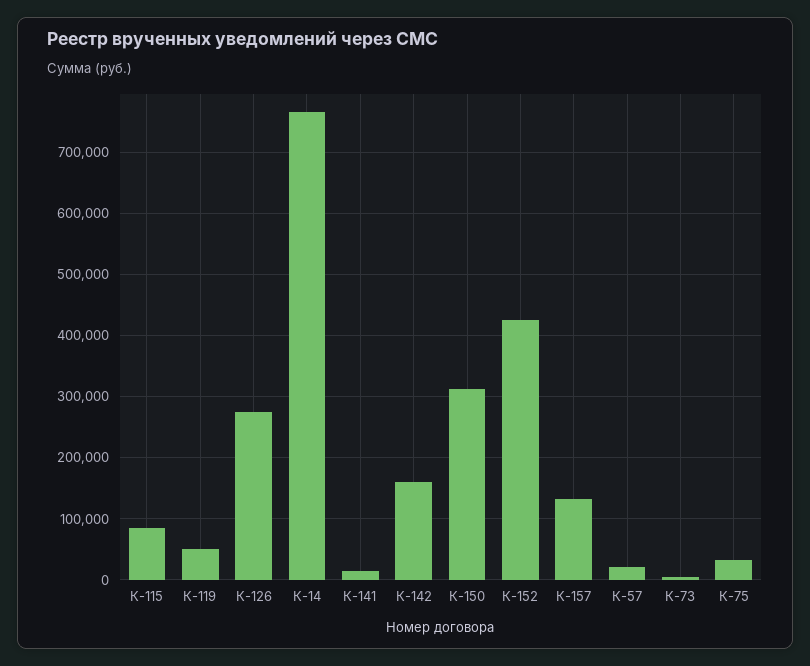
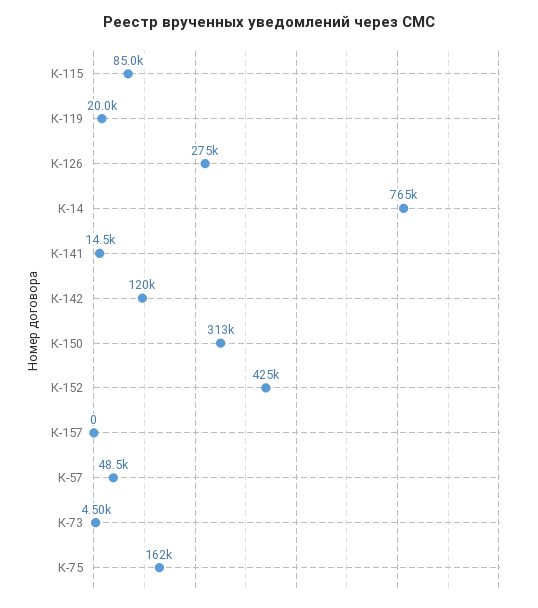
К-119: 50000 -> 20000
К-142: 160000 -> 120000
К-157: 130000 -> 0
К-57: 20000 -> 48500
К-75: 30000 -> 162000

